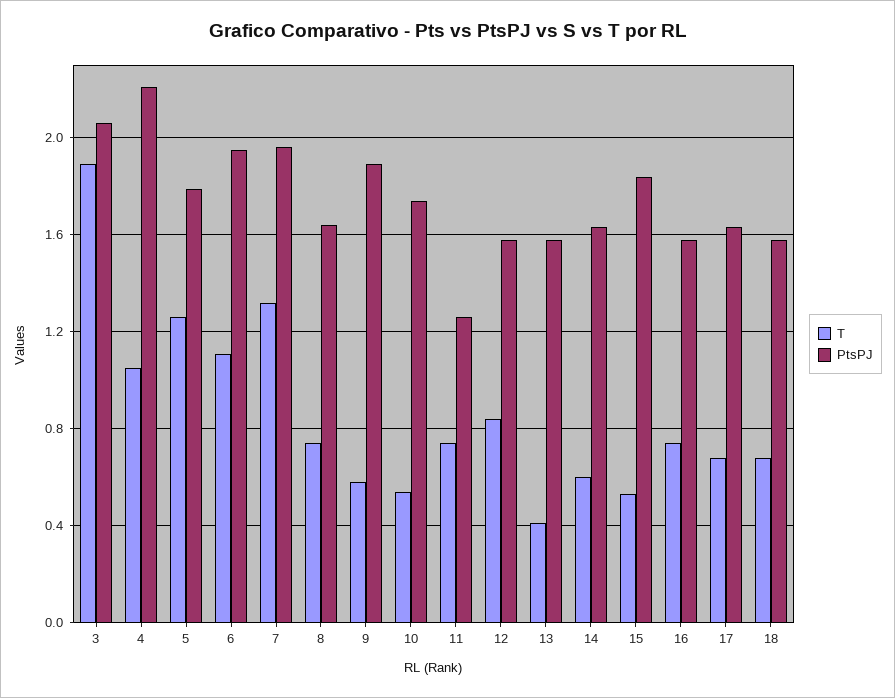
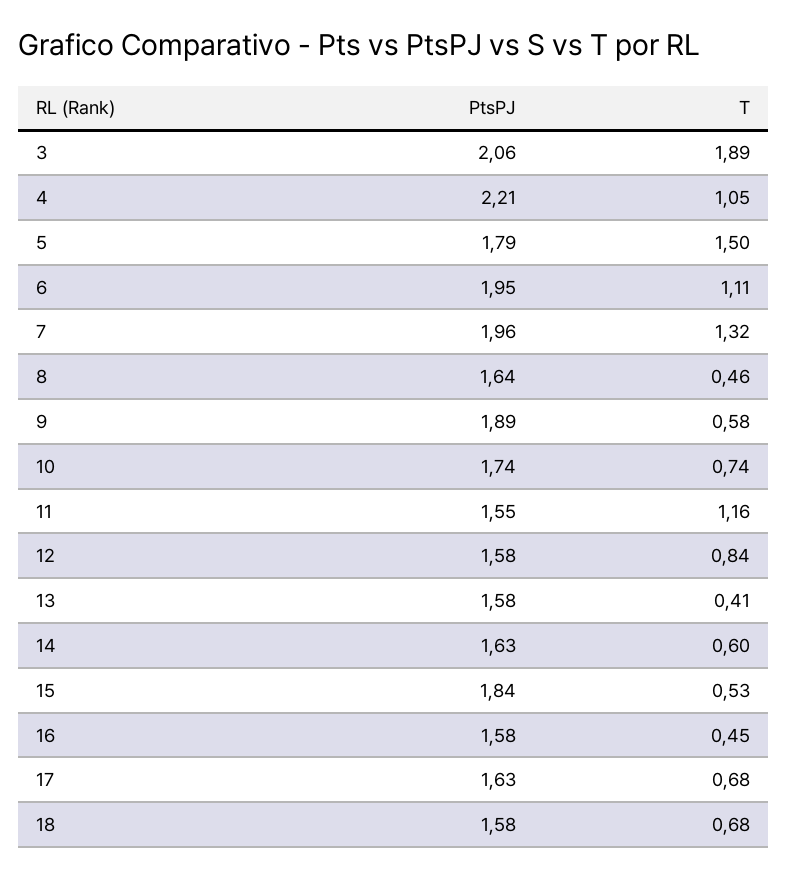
T, 5: 1.25 -> 1.5
T, 8: 0.75 -> 0.46
T, 10: 0.55 -> 0.74
T, 11: 0.75 -> 1.16
PtsPJ, 11: 1.25 -> 1.55
T, 16: 0.75 -> 0.45

